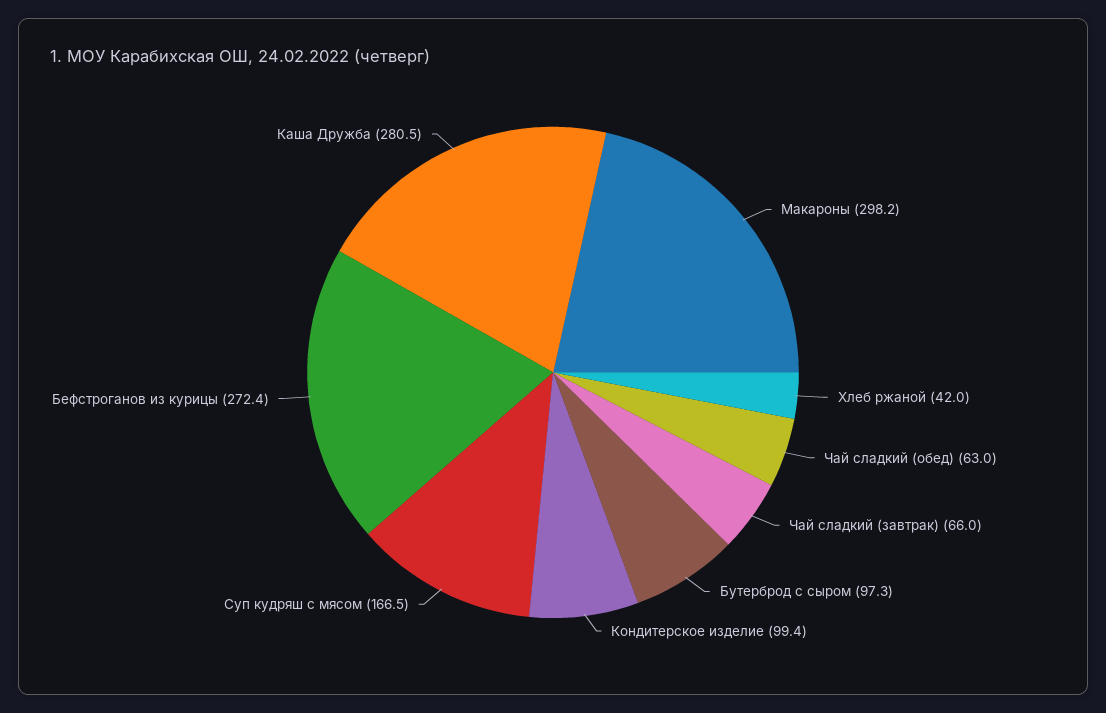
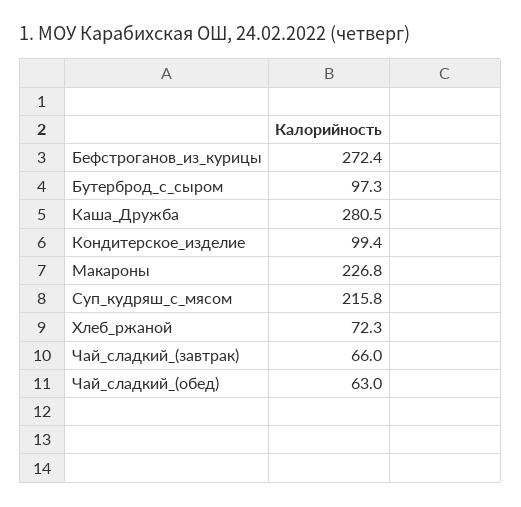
Макароны: 298.2 -> 226.8
Хлеб ржаной: 42 -> 72.3
Суп кудряш с мясом: 166.5 -> 215.8

